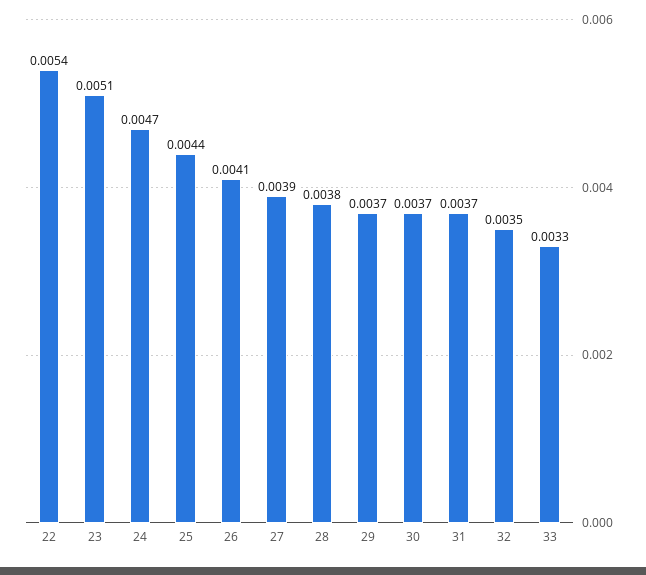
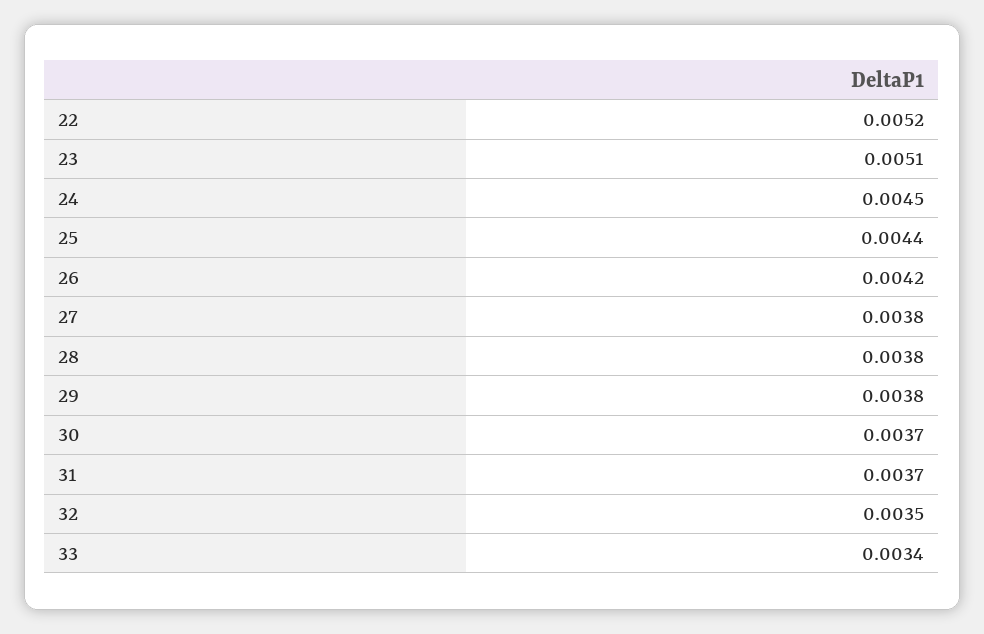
22: 0.0054 -> 0.0052
24: 0.0047 -> 0.0045
26: 0.0041 -> 0.0042
27: 0.0039 -> 0.0038
29: 0.0037 -> 0.0038
33: 0.0033 -> 0.0034

